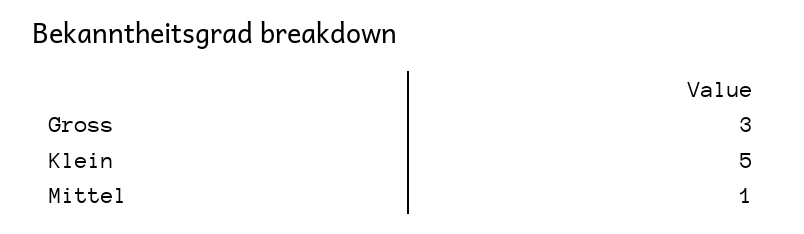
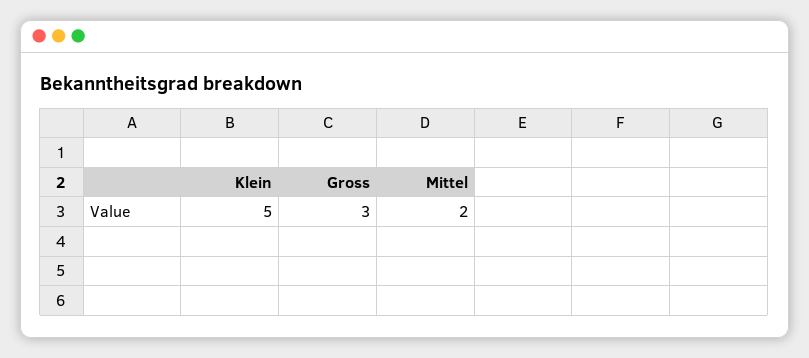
Mittel: 1 -> 2

